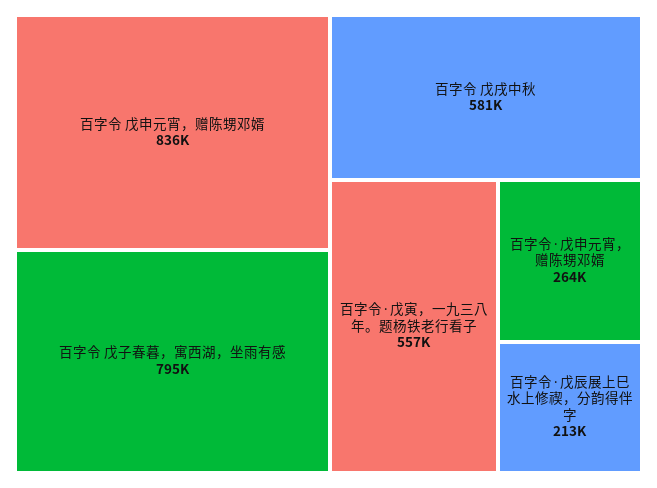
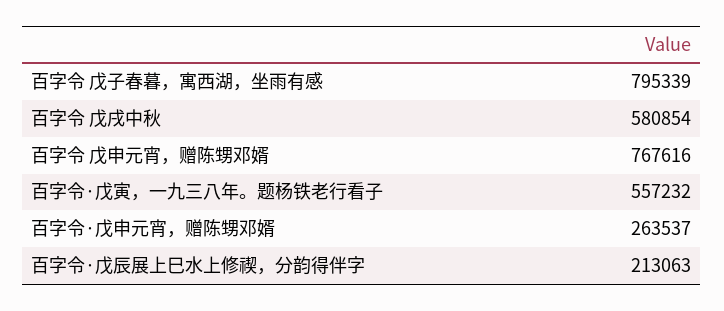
百字令 戊申元宵，赠陈甥邓婿: 836000 -> 767616

